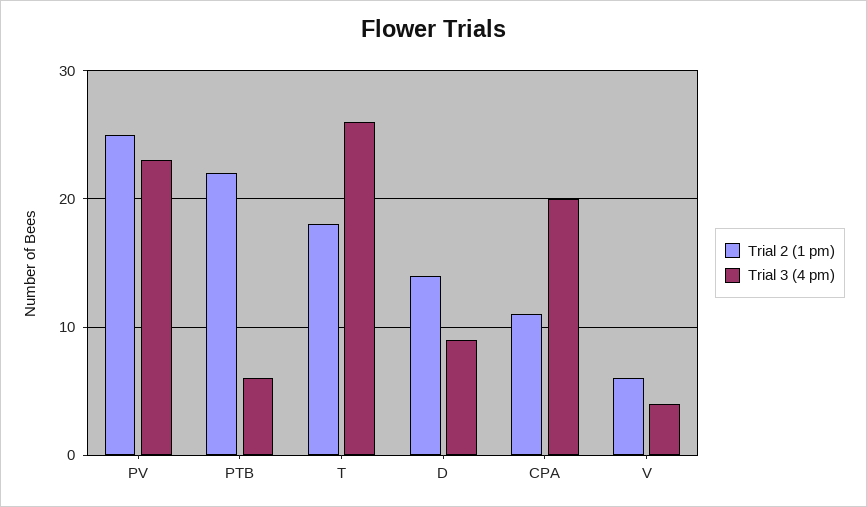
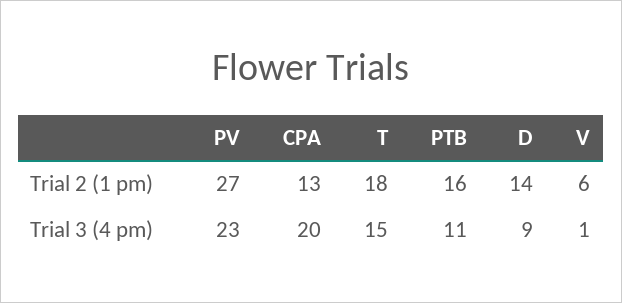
Trial 2 (1 pm), PV: 25 -> 27
Trial 2 (1 pm), PTB: 22 -> 16
Trial 3 (4 pm), PTB: 6 -> 11
Trial 3 (4 pm), T: 26 -> 15
Trial 2 (1 pm), CPA: 11 -> 13
Trial 3 (4 pm), V: 4 -> 1

